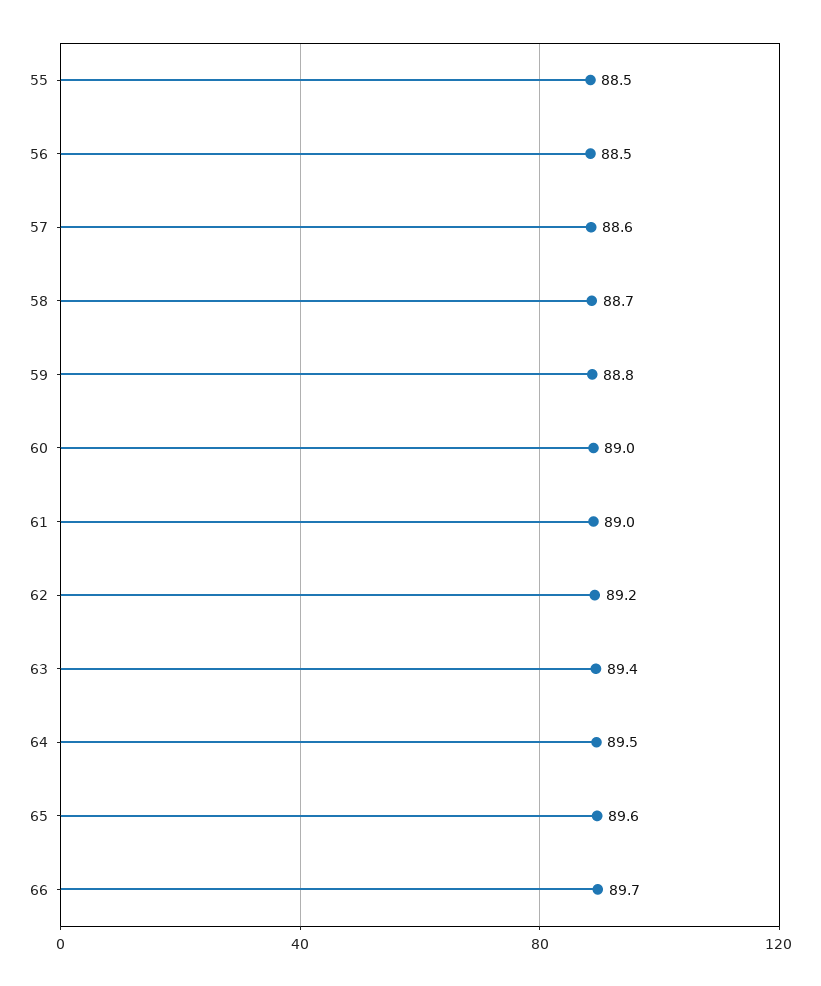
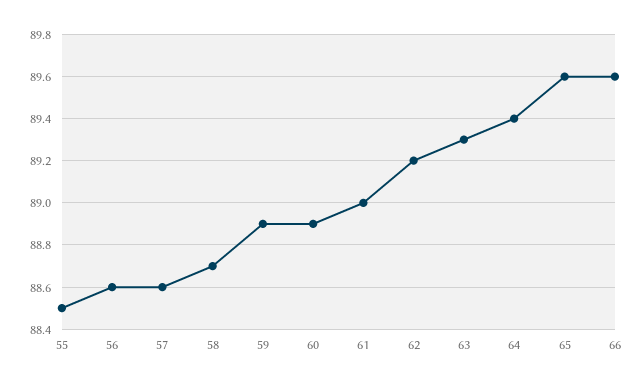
56: 88.5 -> 88.6
59: 88.8 -> 88.9
60: 89 -> 88.9
63: 89.4 -> 89.3
64: 89.5 -> 89.4
66: 89.7 -> 89.6

